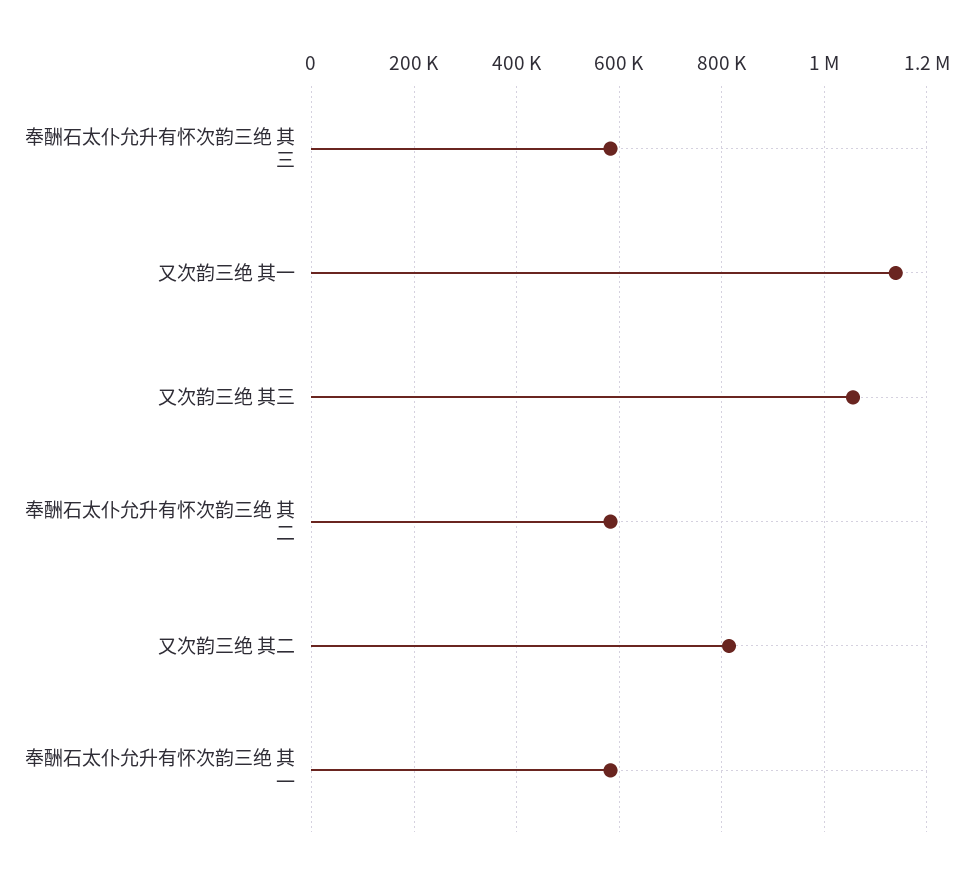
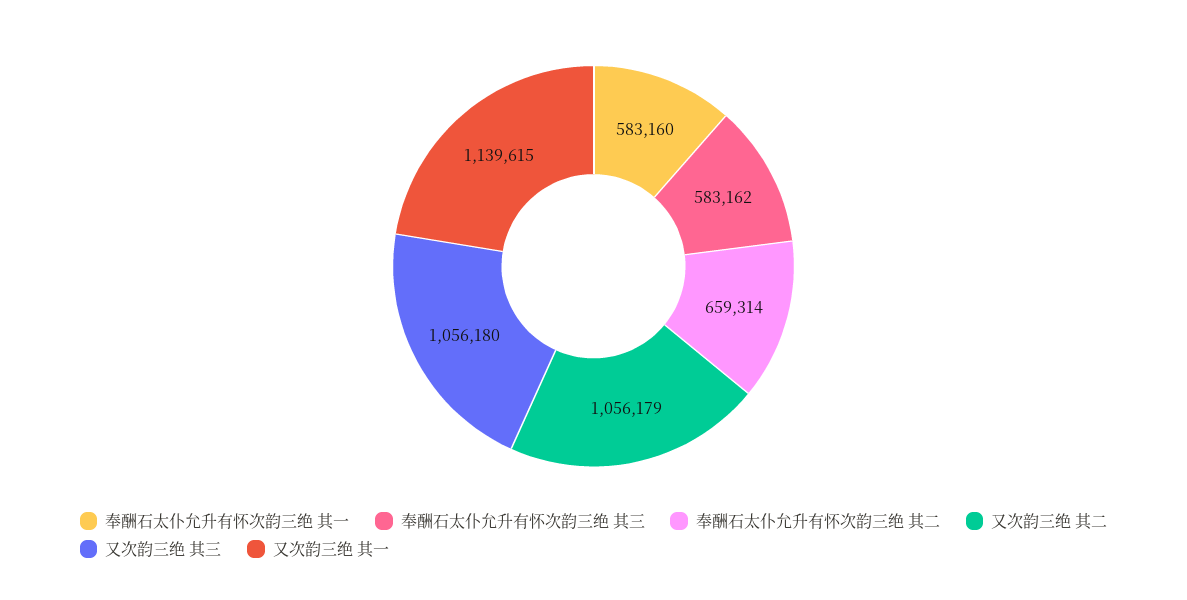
奉酬石太仆允升有怀次韵三绝 其二: 580000 -> 659314
又次韵三绝 其二: 820000 -> 1056179

